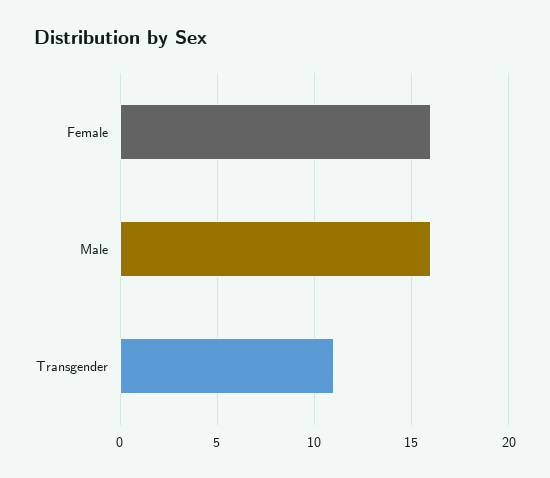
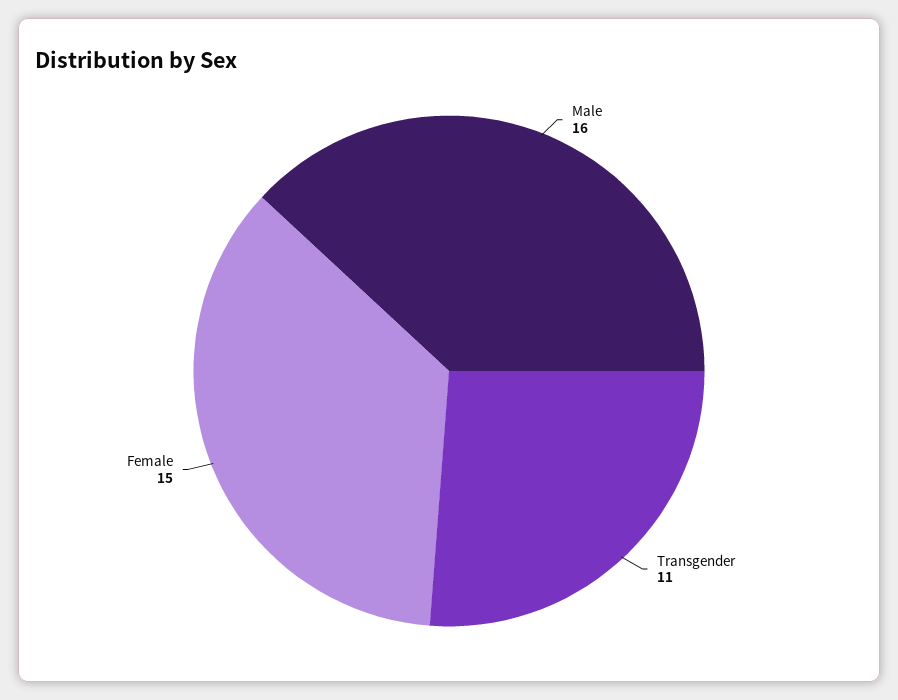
Female: 16 -> 15

